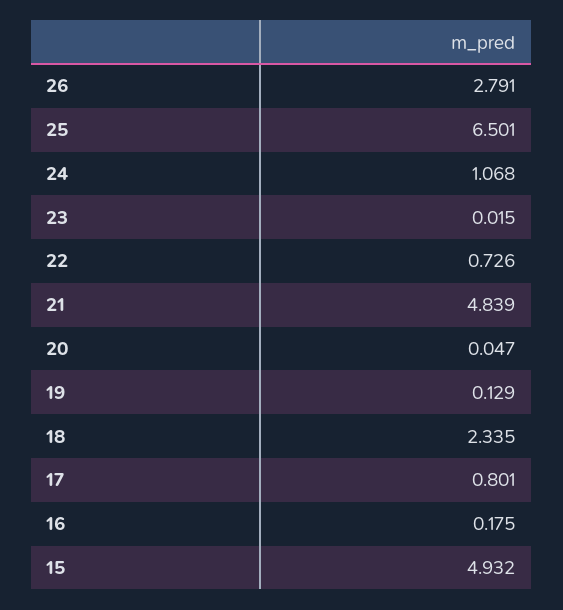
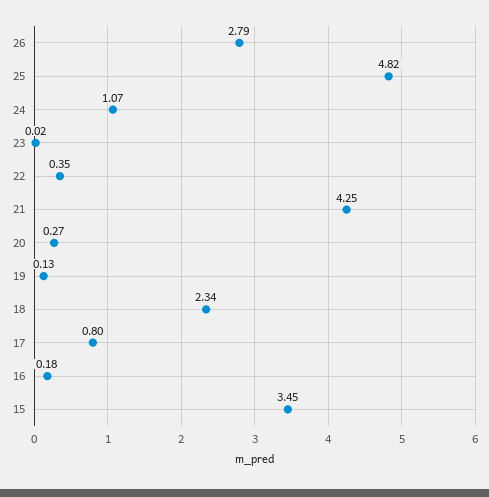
25: 6.501 -> 4.82
22: 0.726 -> 0.35
21: 4.839 -> 4.25
20: 0.047 -> 0.27
15: 4.932 -> 3.45

